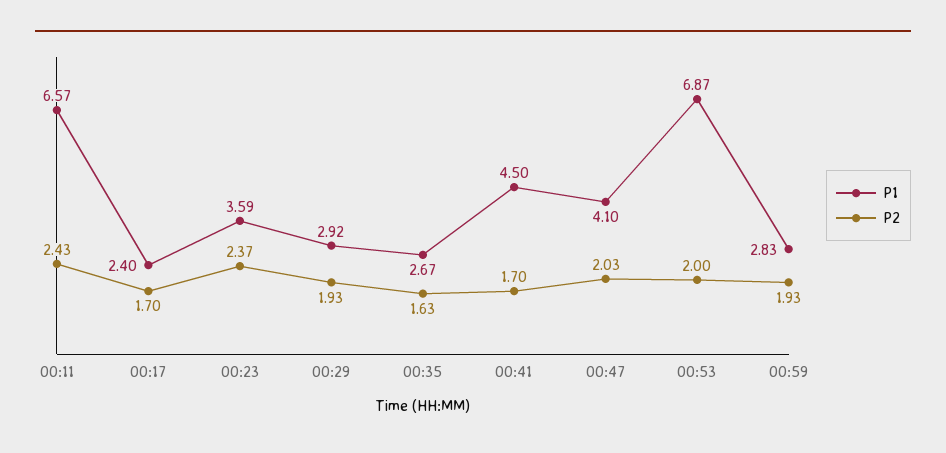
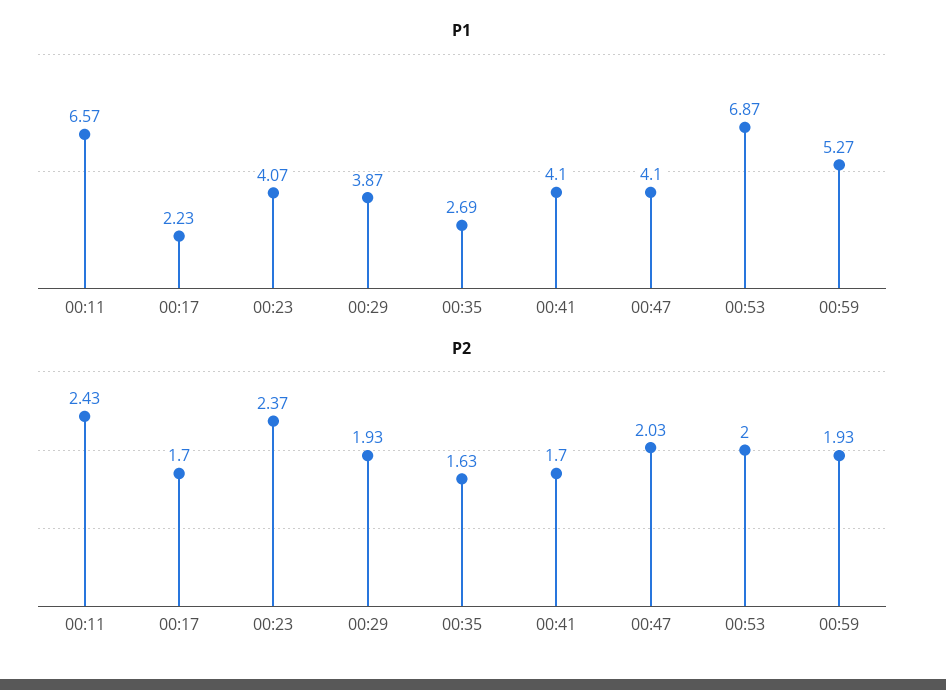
P1, 00:17: 2.4 -> 2.23
P1, 00:23: 3.59 -> 4.07
P1, 00:29: 2.92 -> 3.87
P1, 00:35: 2.67 -> 2.69
P1, 00:41: 4.5 -> 4.1
P1, 00:59: 2.83 -> 5.27

